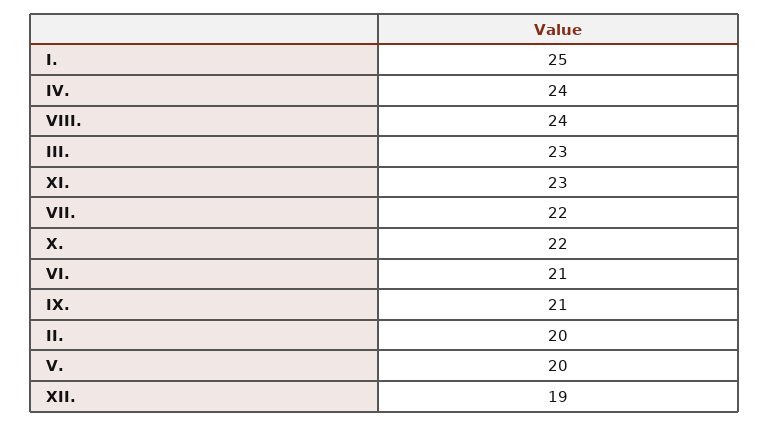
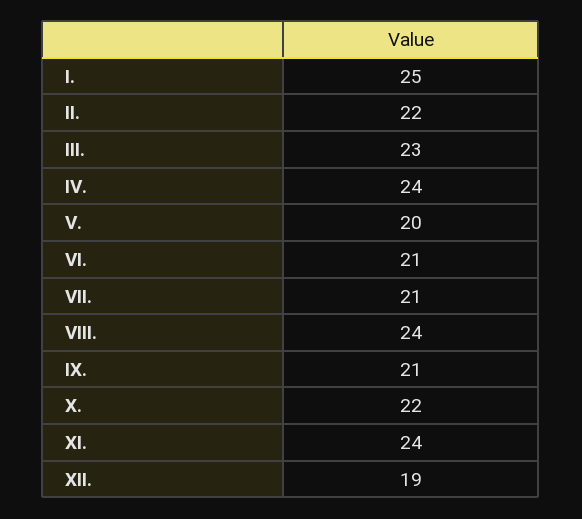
XI.: 23 -> 24
VII.: 22 -> 21
II.: 20 -> 22

